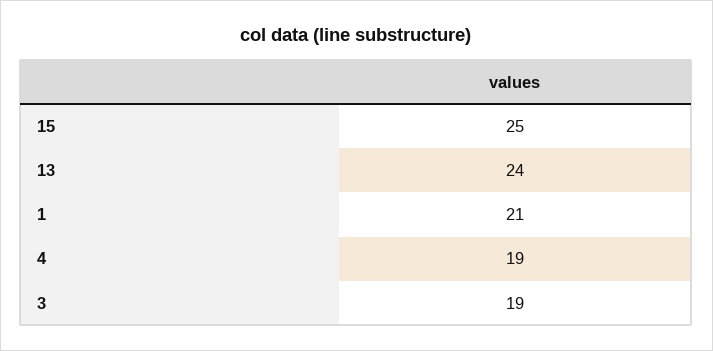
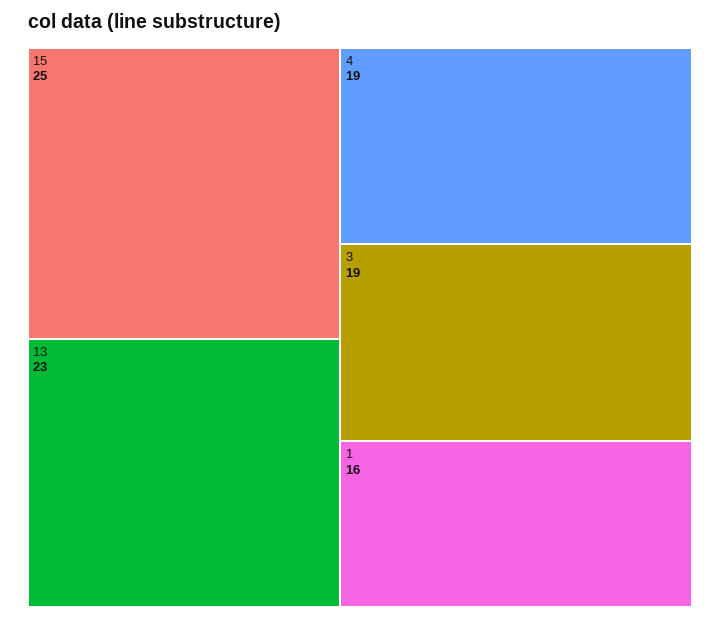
13: 24 -> 23
1: 21 -> 16

